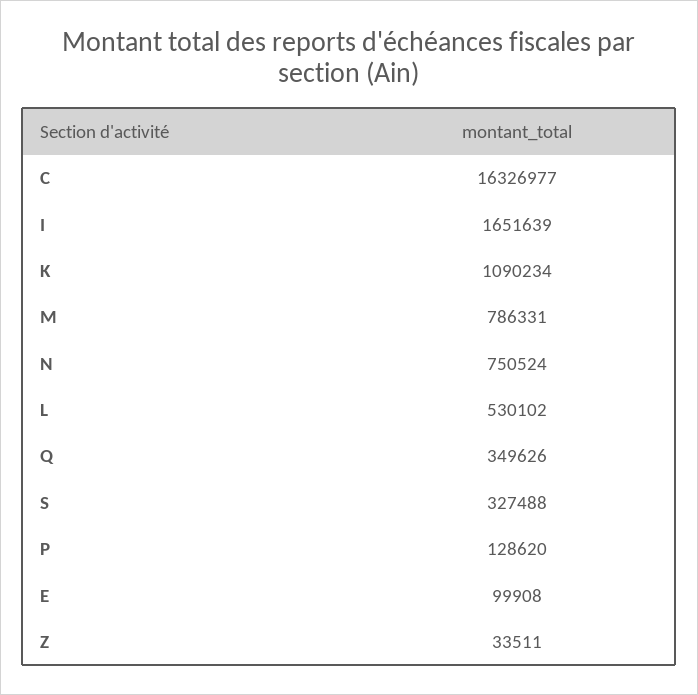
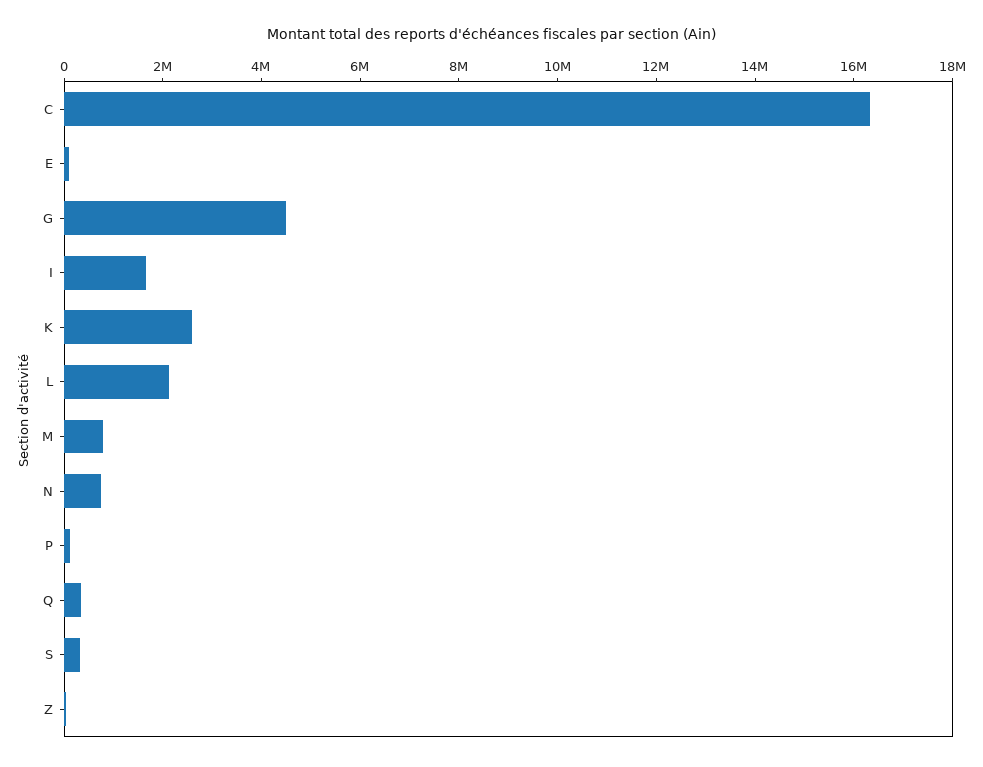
K: 1090234 -> 2500000
L: 530102 -> 2000000
G: none -> 4500000

